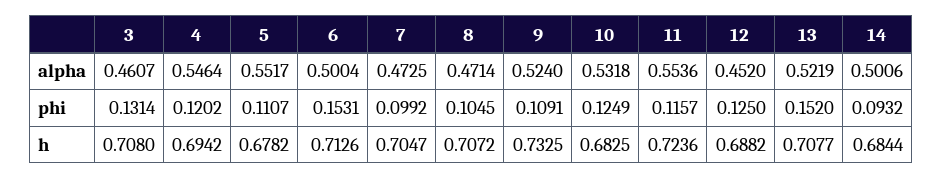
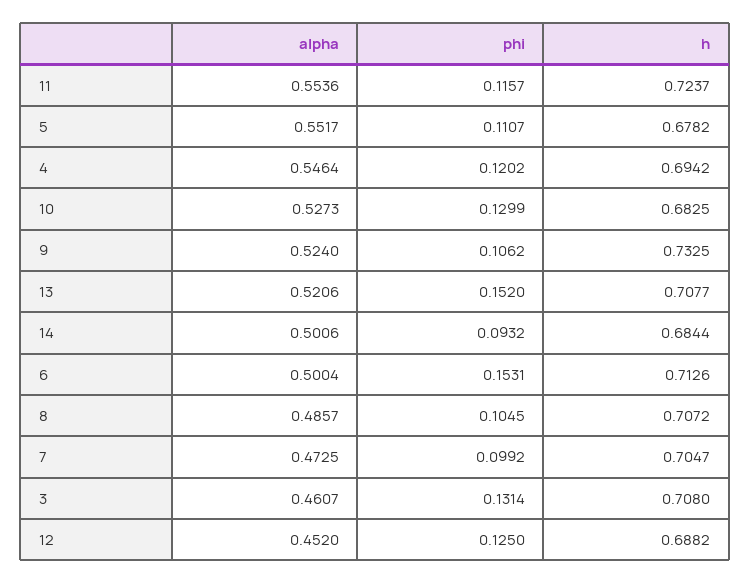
8, alpha: 0.4714 -> 0.4857
10, alpha: 0.5318 -> 0.5273
13, alpha: 0.5219 -> 0.5206
9, phi: 0.1091 -> 0.1062
10, phi: 0.1249 -> 0.1299
11, h: 0.7236 -> 0.7237

